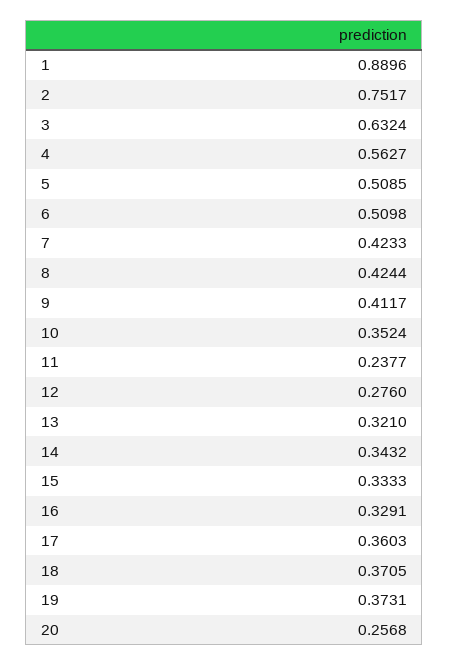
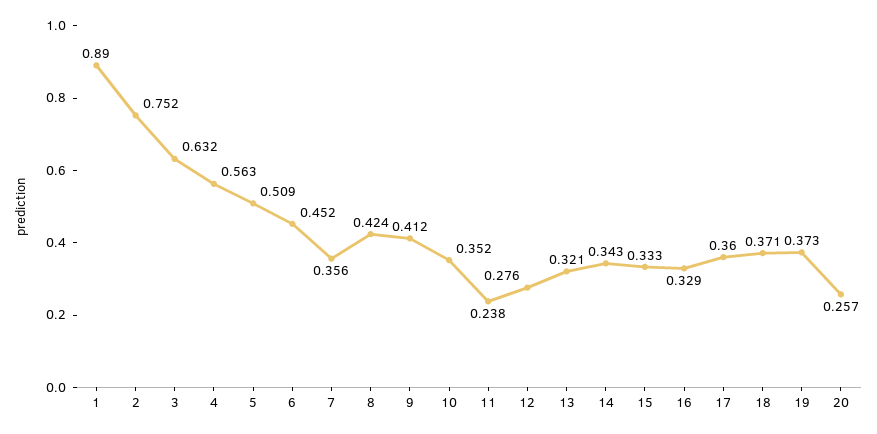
6: 0.5098 -> 0.452
7: 0.4233 -> 0.356

